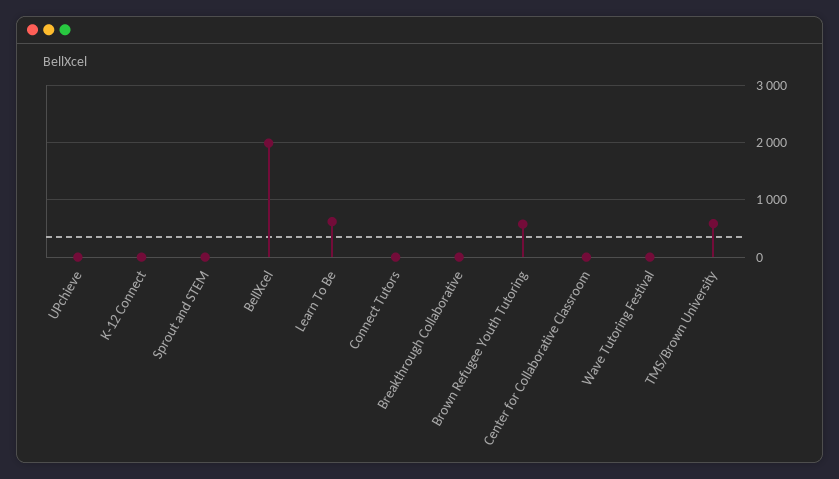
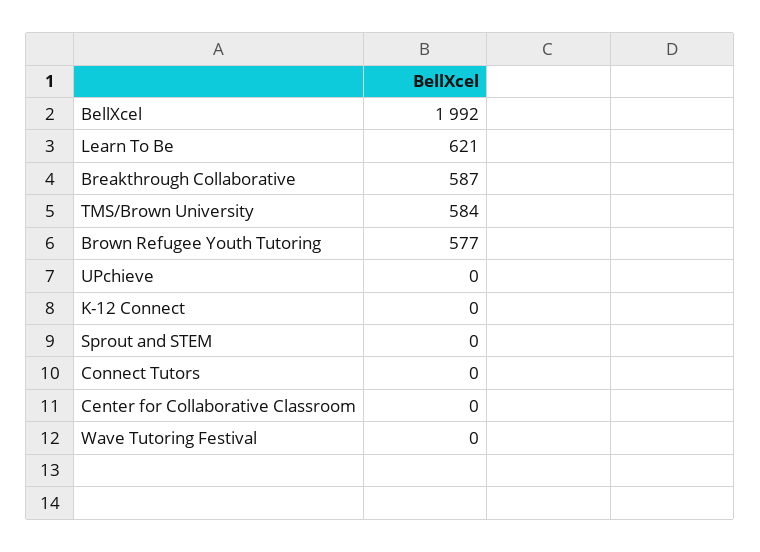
Breakthrough Collaborative: 0 -> 587

